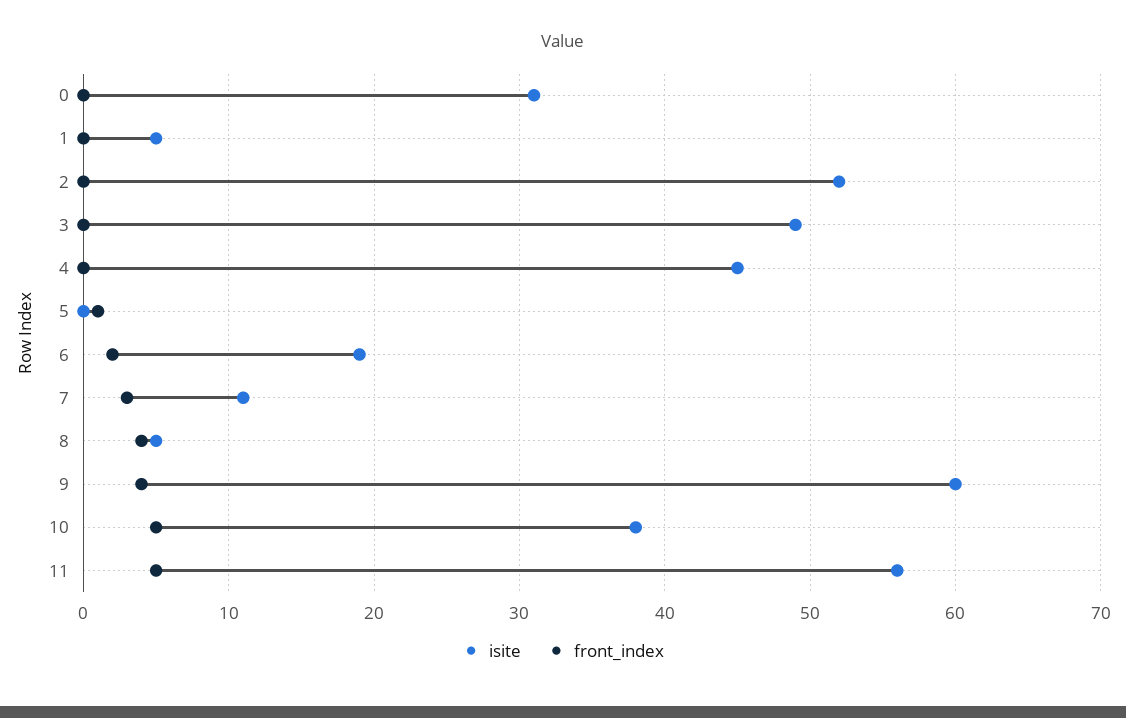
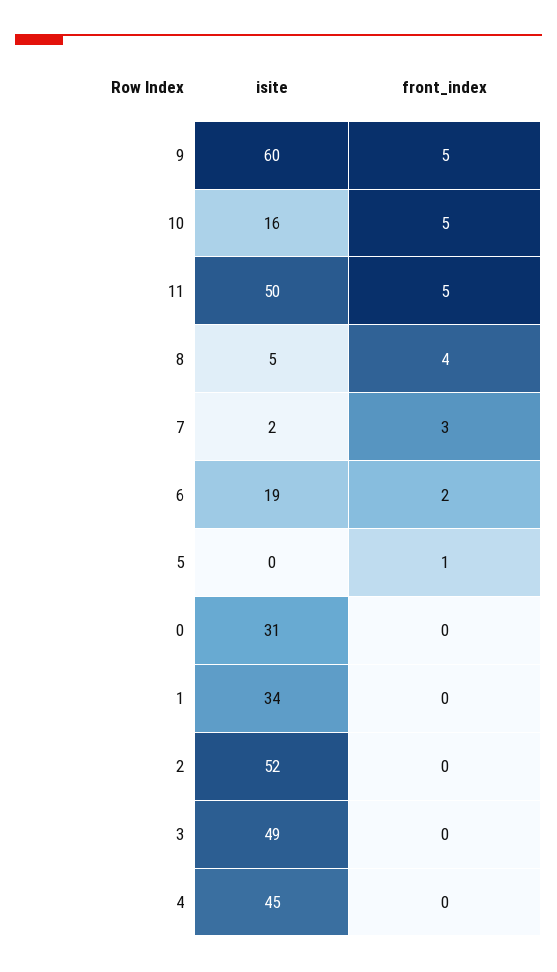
isite, 1: 5 -> 34
isite, 7: 11 -> 2
front_index, 9: 4 -> 5
isite, 10: 38 -> 16
isite, 11: 56 -> 50

